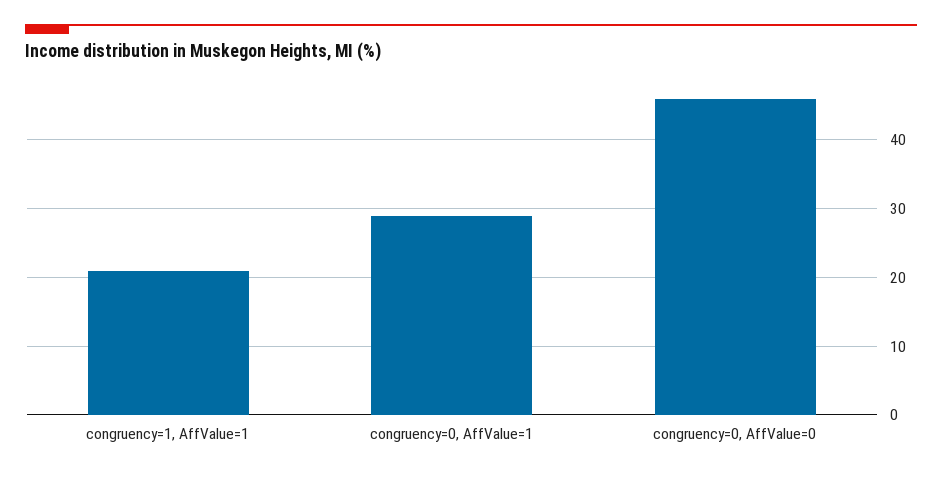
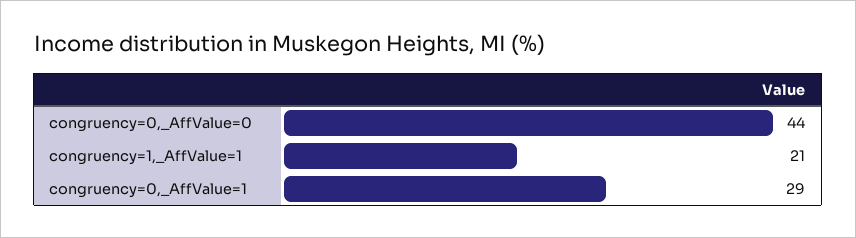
congruency=0, AffValue=0: 46 -> 44

